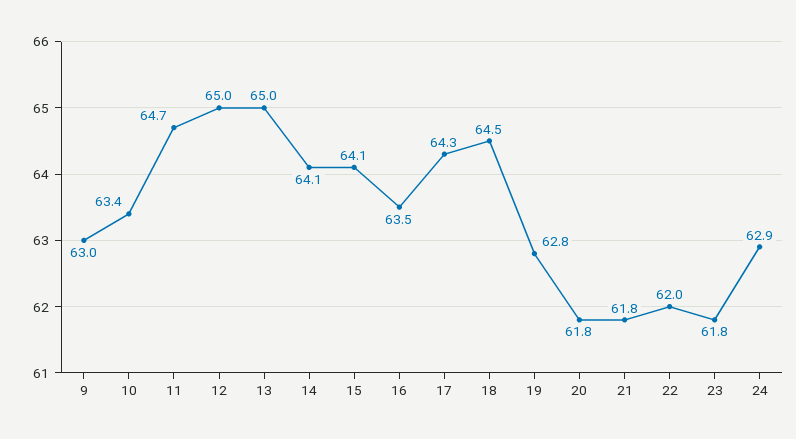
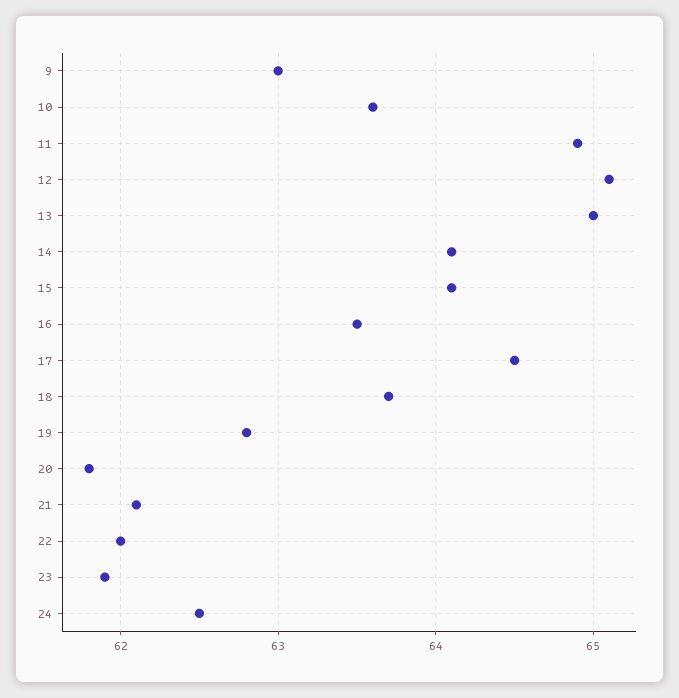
10: 63.4 -> 63.6
11: 64.7 -> 64.9
12: 65 -> 65.1
17: 64.3 -> 64.5
18: 64.5 -> 63.7
21: 61.8 -> 62.1
23: 61.8 -> 61.9
24: 62.9 -> 62.5

